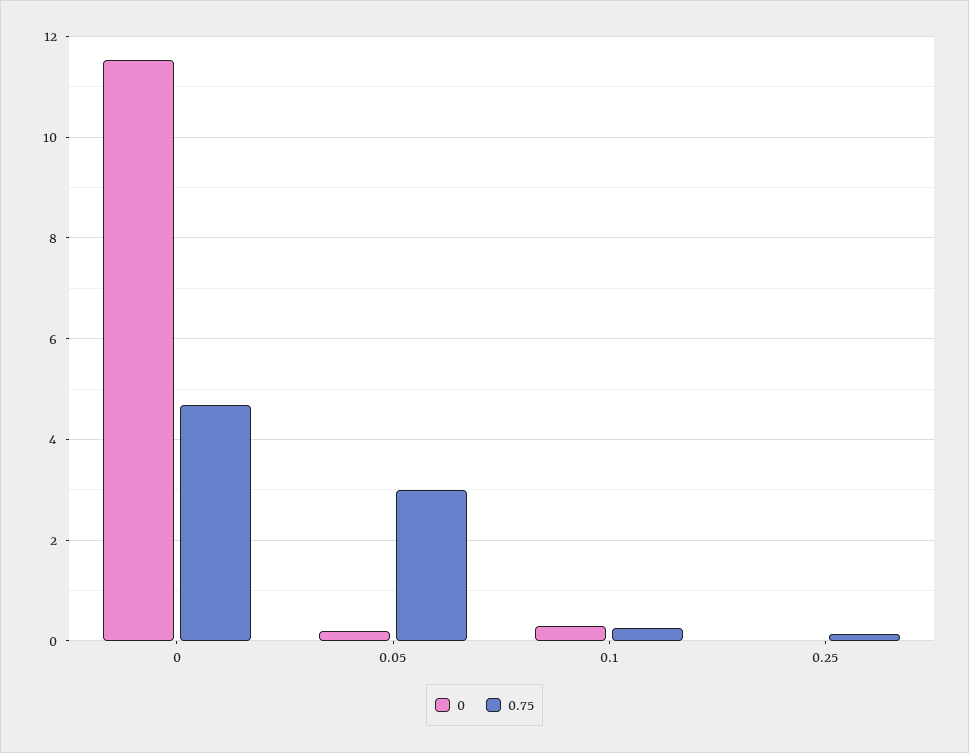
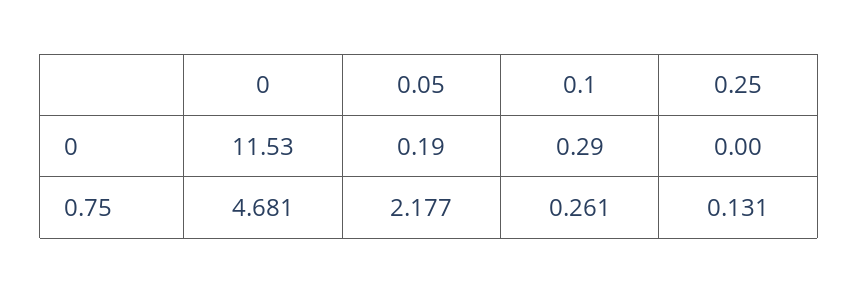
0.75, 0.05: 3 -> 2.177

